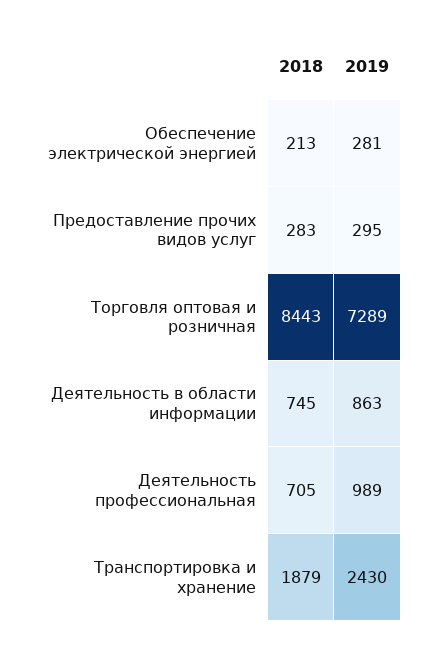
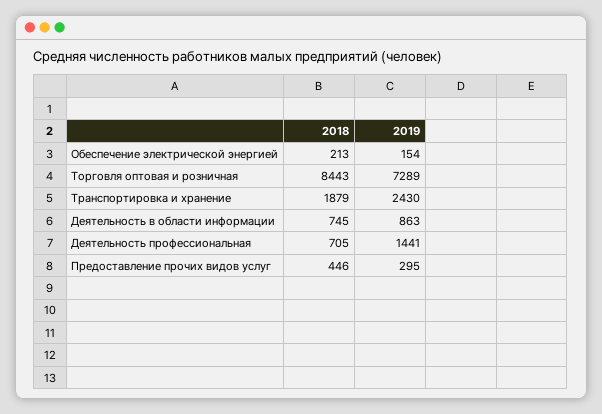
2019, Обеспечение электрической энергией: 281 -> 154
2018, Предоставление прочих видов услуг: 283 -> 446
2019, Деятельность профессиональная: 989 -> 1441

